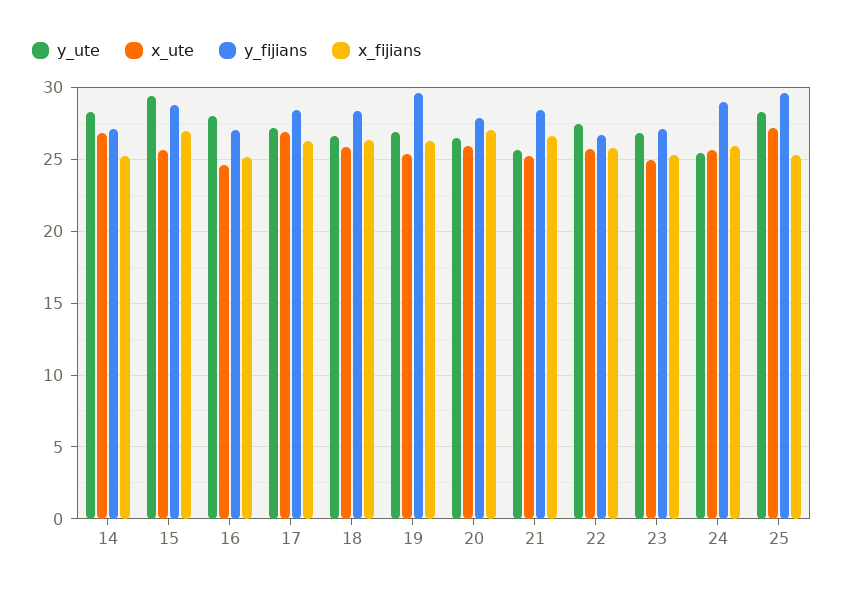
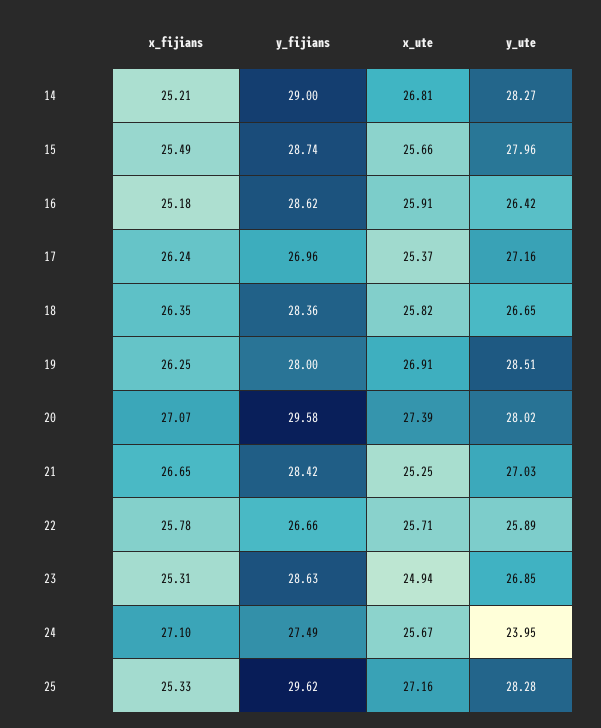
y_fijians, 14: 27 -> 29
y_ute, 15: 29.5 -> 27.96
x_fijians, 15: 27 -> 25.49
y_ute, 16: 28 -> 26.42
x_ute, 16: 24.5 -> 25.91
y_fijians, 16: 27 -> 28.62
x_ute, 17: 27 -> 25.37
y_fijians, 17: 28.5 -> 26.96
y_ute, 19: 27 -> 28.51
x_ute, 19: 25.5 -> 26.91
y_fijians, 19: 29.5 -> 28
y_ute, 20: 26.5 -> 28.02
x_ute, 20: 26 -> 27.39
y_fijians, 20: 28 -> 29.58
y_ute, 21: 25.5 -> 27.03
y_ute, 22: 27.5 -> 25.89
y_fijians, 23: 27 -> 28.63
y_ute, 24: 25.5 -> 23.95
y_fijians, 24: 29 -> 27.49
x_fijians, 24: 26 -> 27.1

